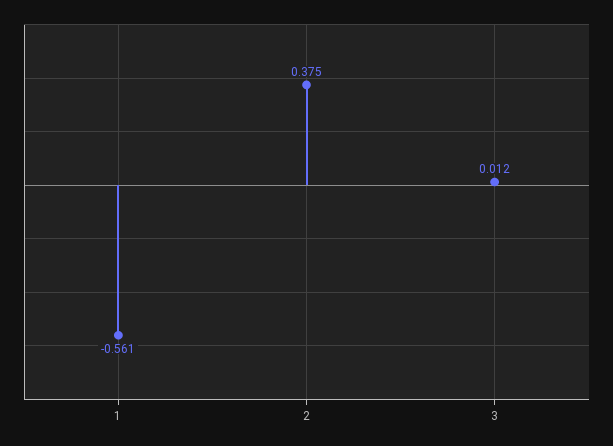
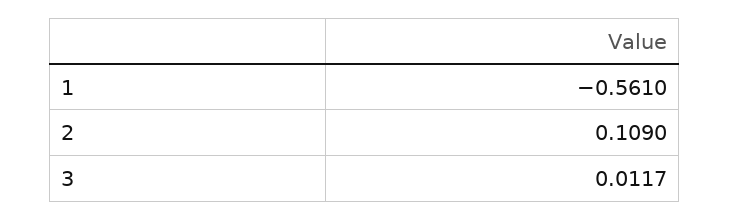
2: 0.375 -> 0.109

